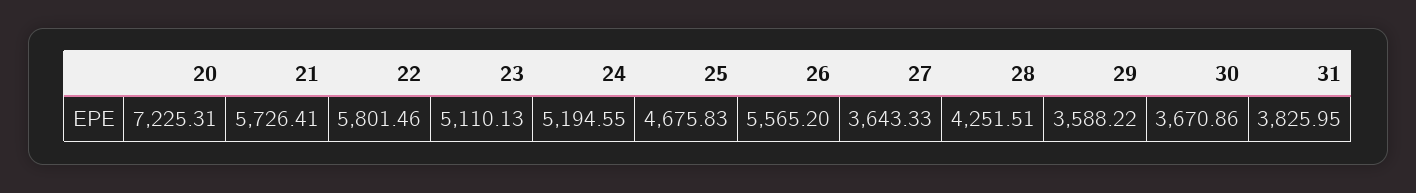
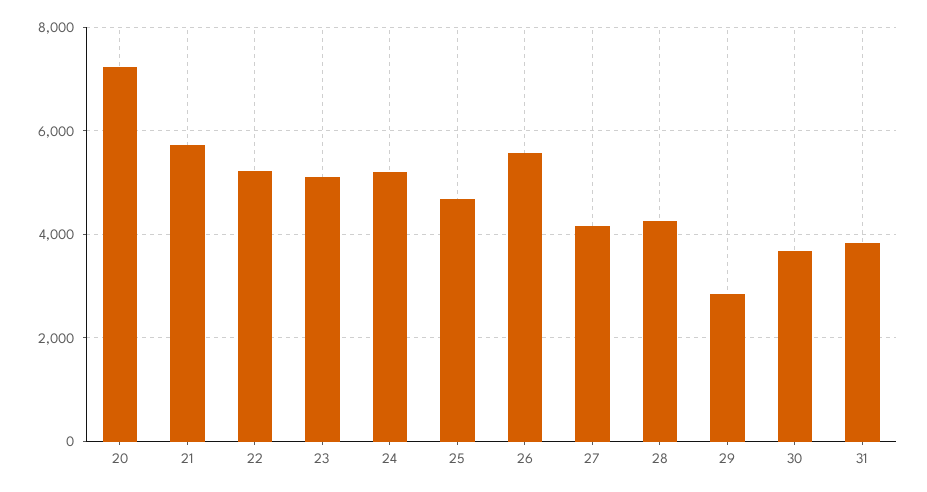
22: 5801.46 -> 5200
27: 3643.33 -> 4200
29: 3588.22 -> 2800

